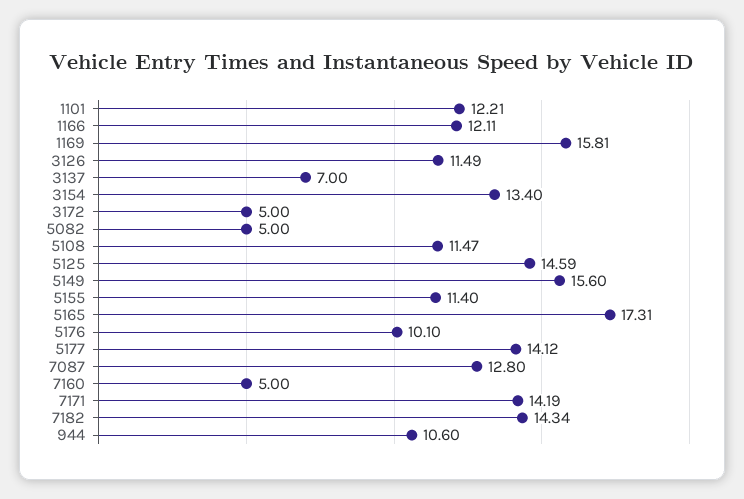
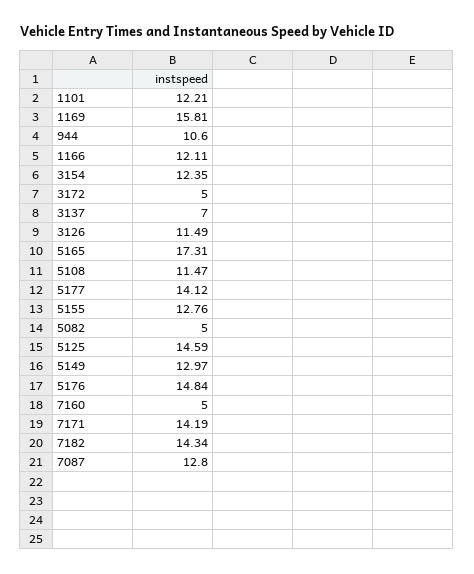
3154: 13.4 -> 12.35
5149: 15.6 -> 12.97
5155: 11.4 -> 12.76
5176: 10.1 -> 14.84

